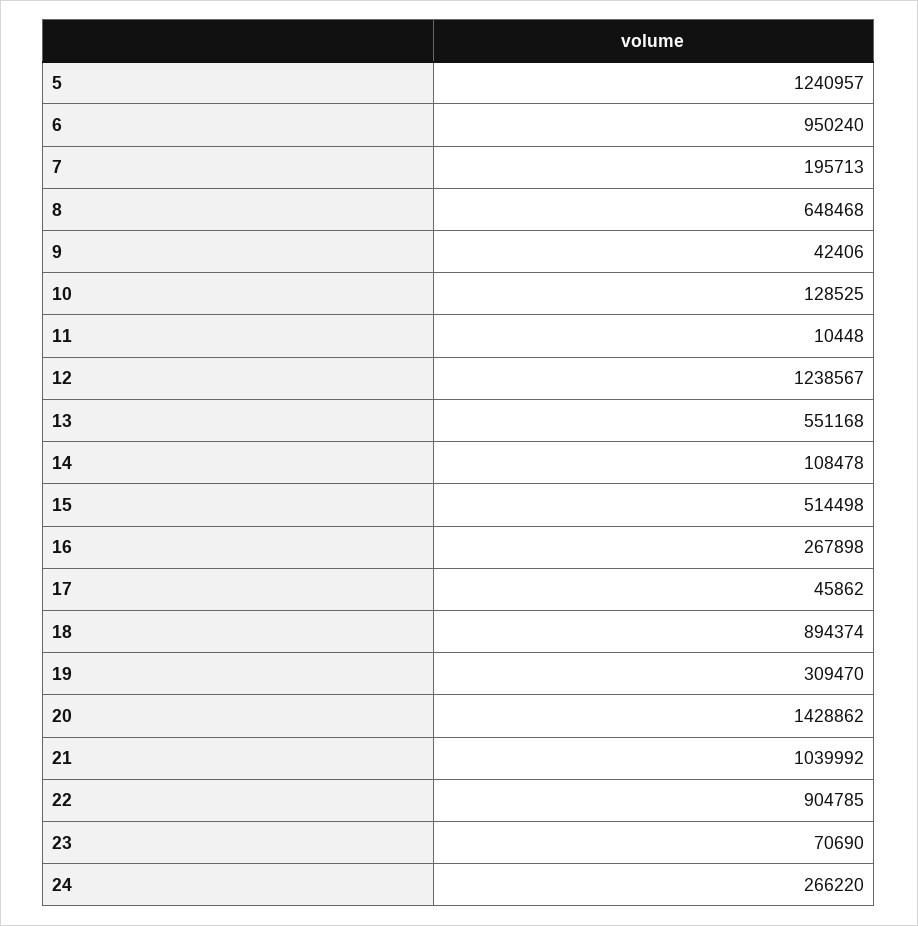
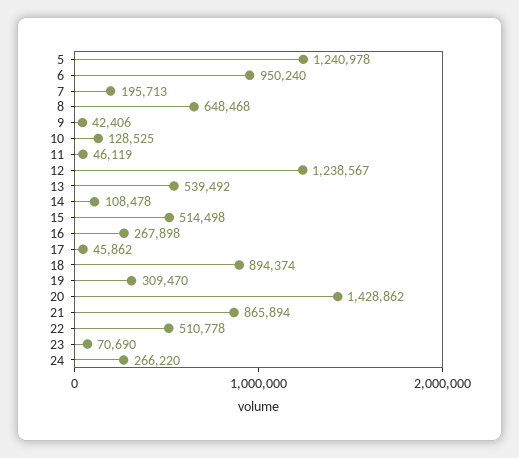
5: 1240957 -> 1240978
11: 10448 -> 46119
13: 551168 -> 539492
21: 1039992 -> 865894
22: 904785 -> 510778

